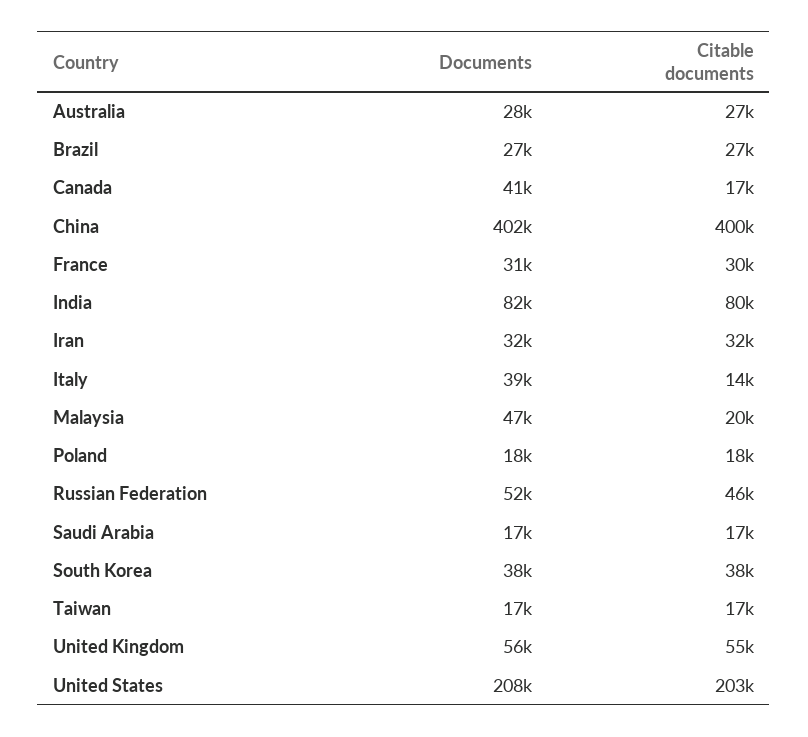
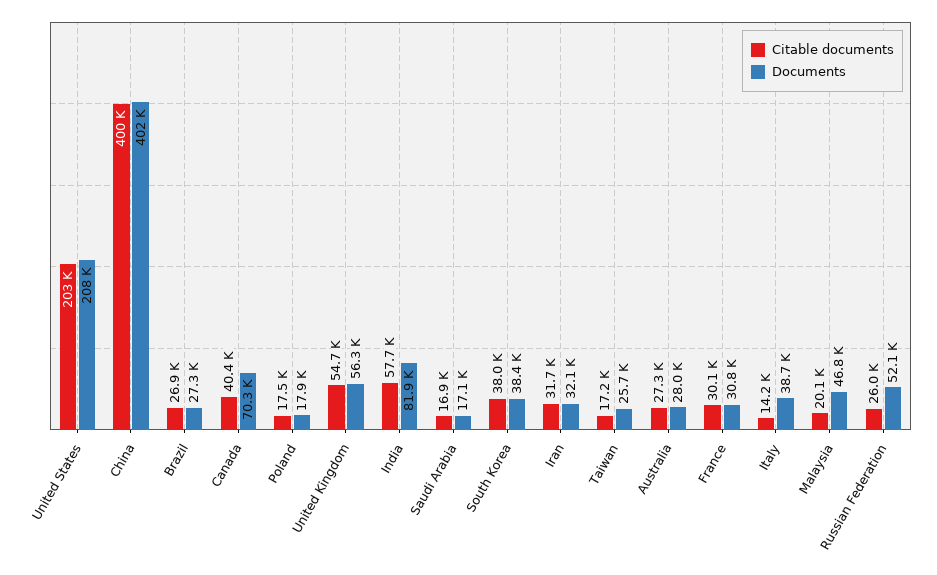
Documents, Canada: 41000 -> 70300
Citable documents, Canada: 17000 -> 40400
Citable documents, India: 80000 -> 57700
Citable documents, Russian Federation: 46000 -> 26000
Documents, Taiwan: 17000 -> 25700

